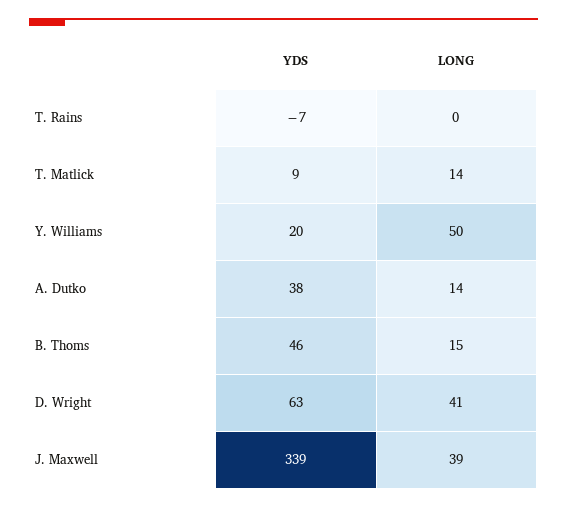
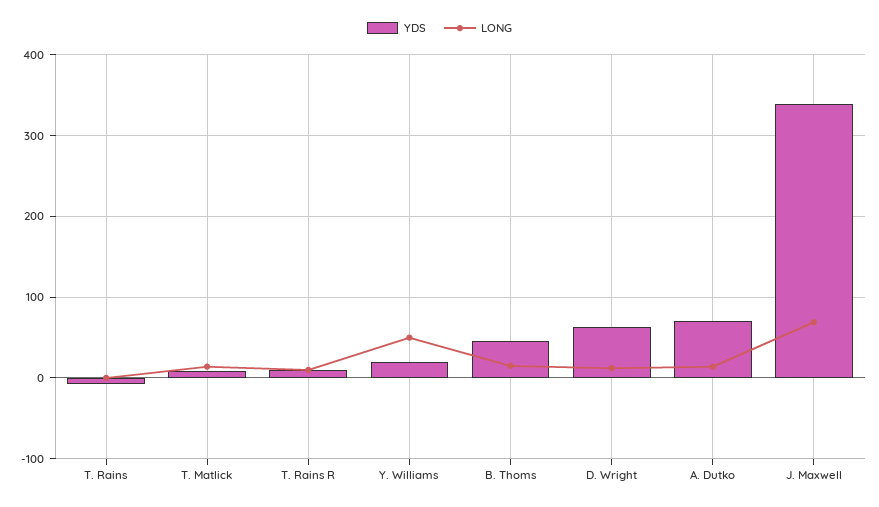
YDS, A. Dutko: 38 -> 70
LONG, D. Wright: 41 -> 10
LONG, J. Maxwell: 39 -> 70
YDS, T. Rains R: none -> 10
LONG, T. Rains R: none -> 10

